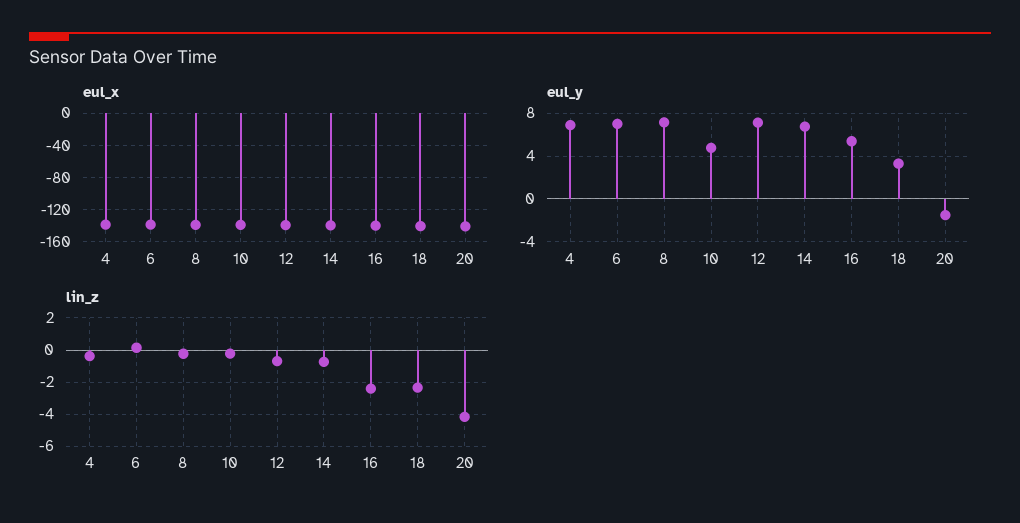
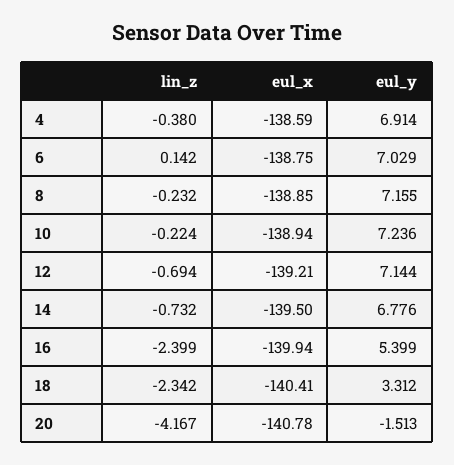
eul_y, 10: 5 -> 7.236

